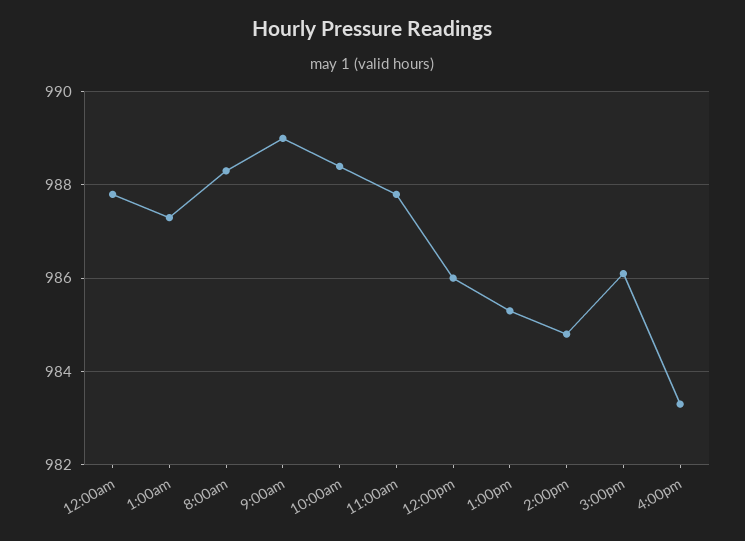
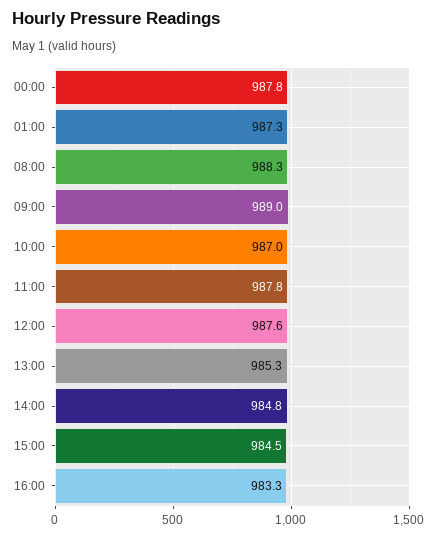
10:00am: 988.5 -> 987
12:00pm: 986 -> 987.6
3:00pm: 986 -> 984.5

